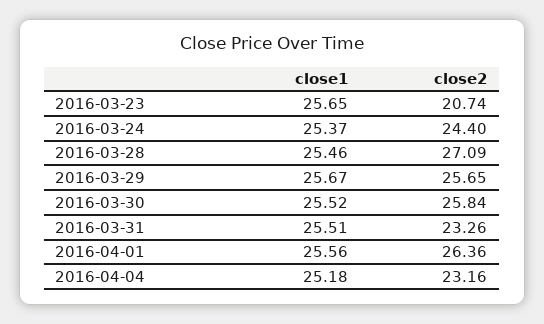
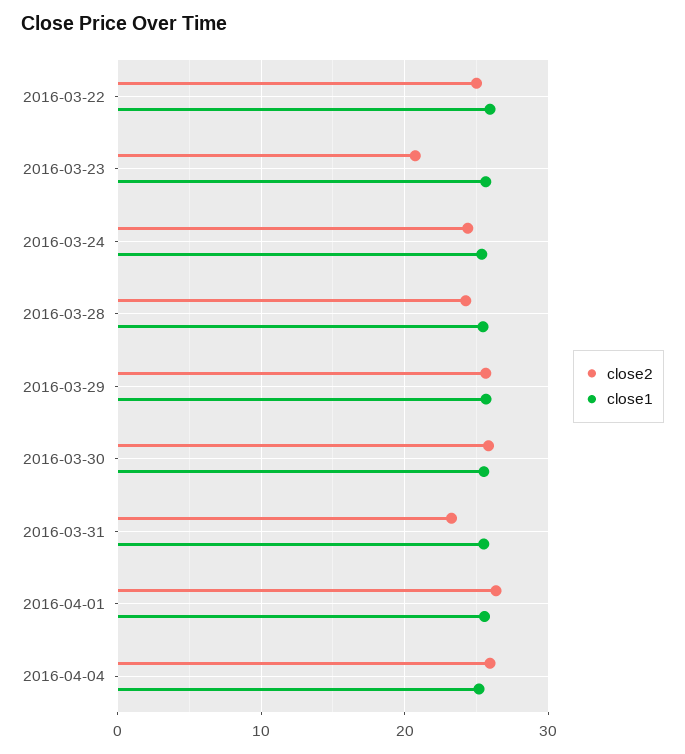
close2, 2016-03-28: 27.09 -> 24
close2, 2016-04-04: 23.16 -> 26
close2, 2016-03-22: none -> 25
close1, 2016-03-22: none -> 26

